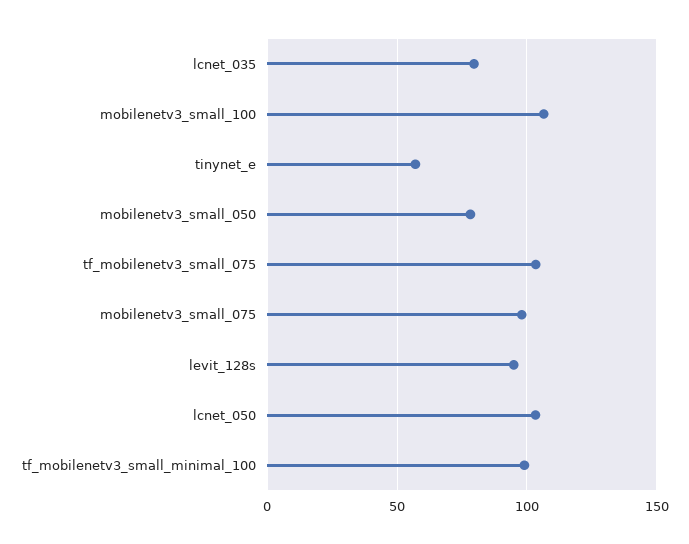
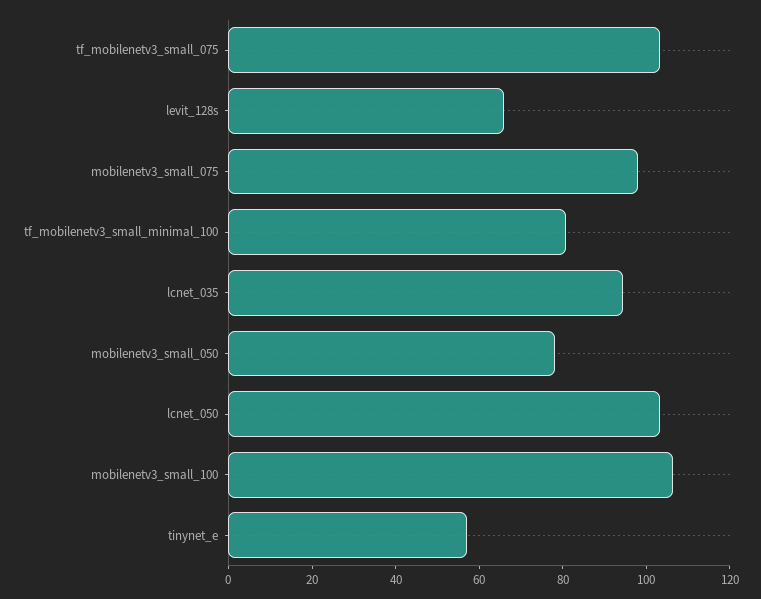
lcnet_035: 80 -> 95
levit_128s: 95 -> 65
tf_mobilenetv3_small_minimal_100: 100 -> 80

